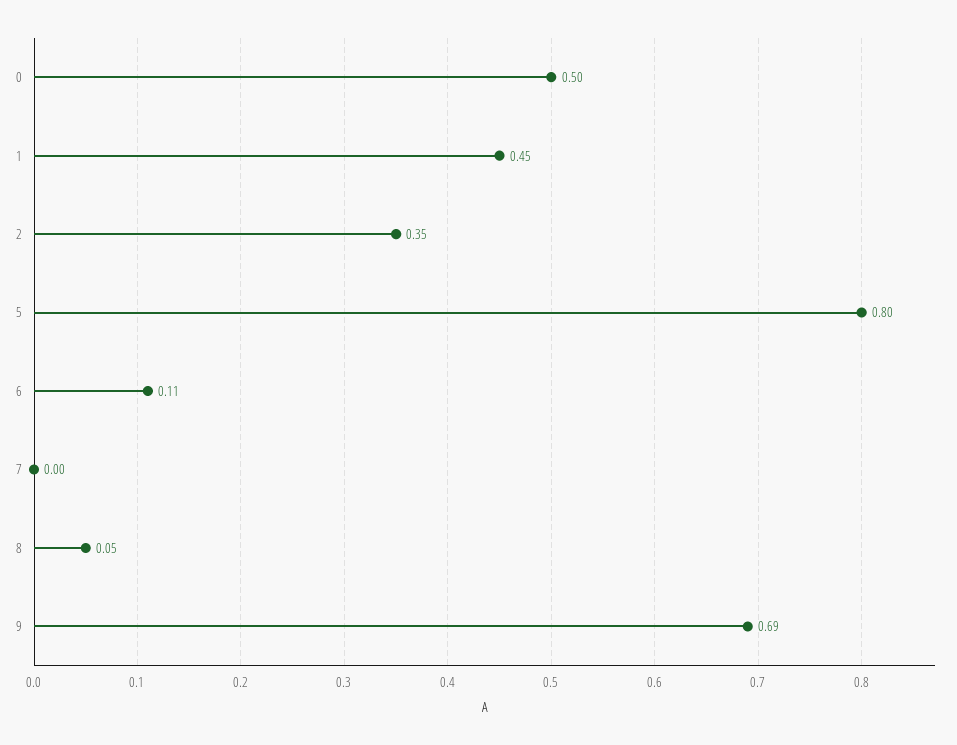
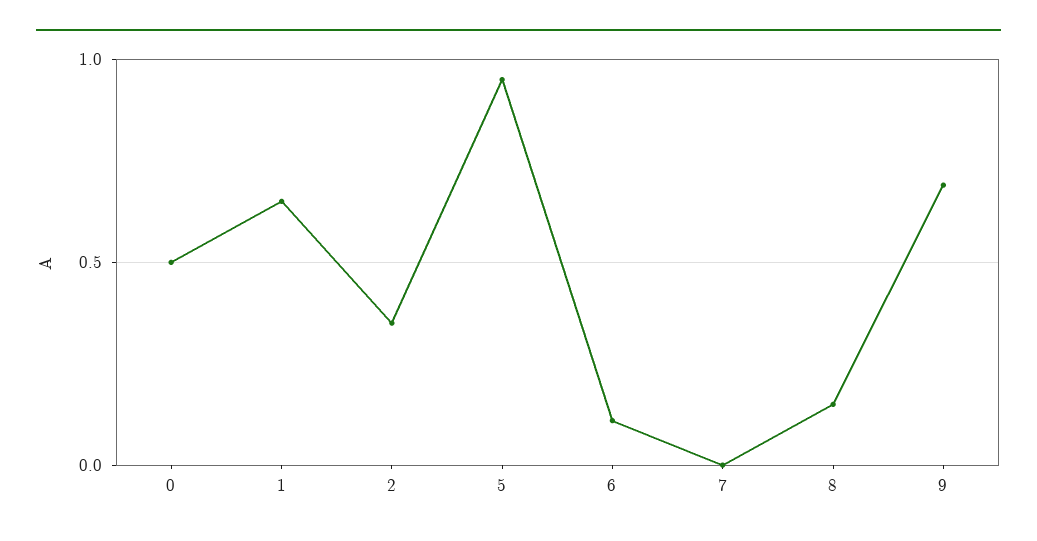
1: 0.45 -> 0.65
5: 0.8 -> 0.95
8: 0.05 -> 0.15

